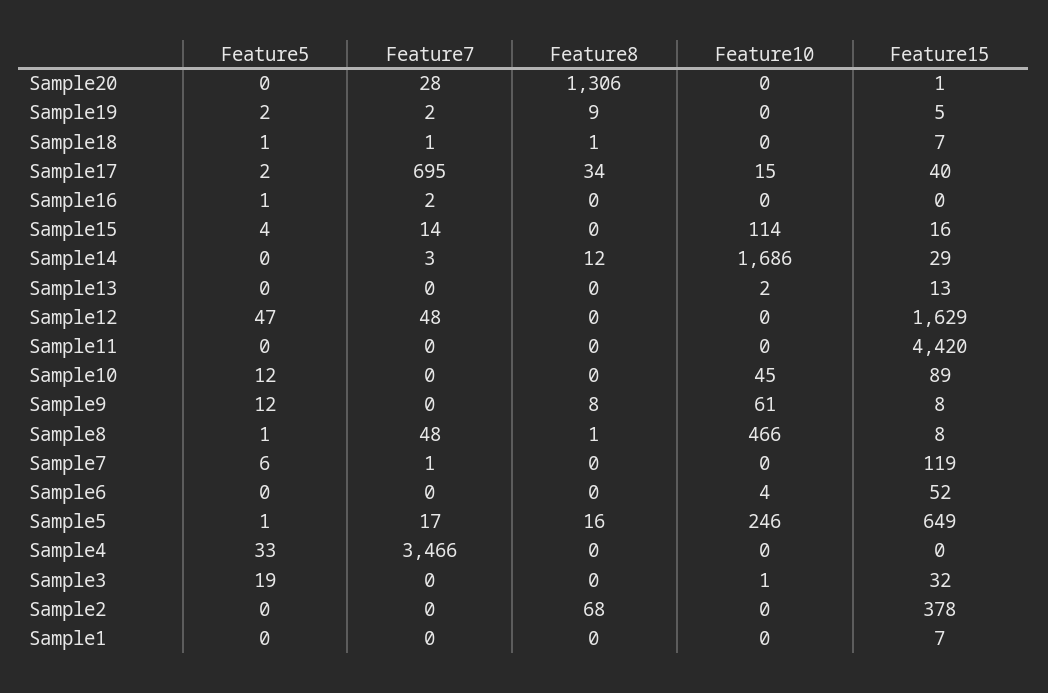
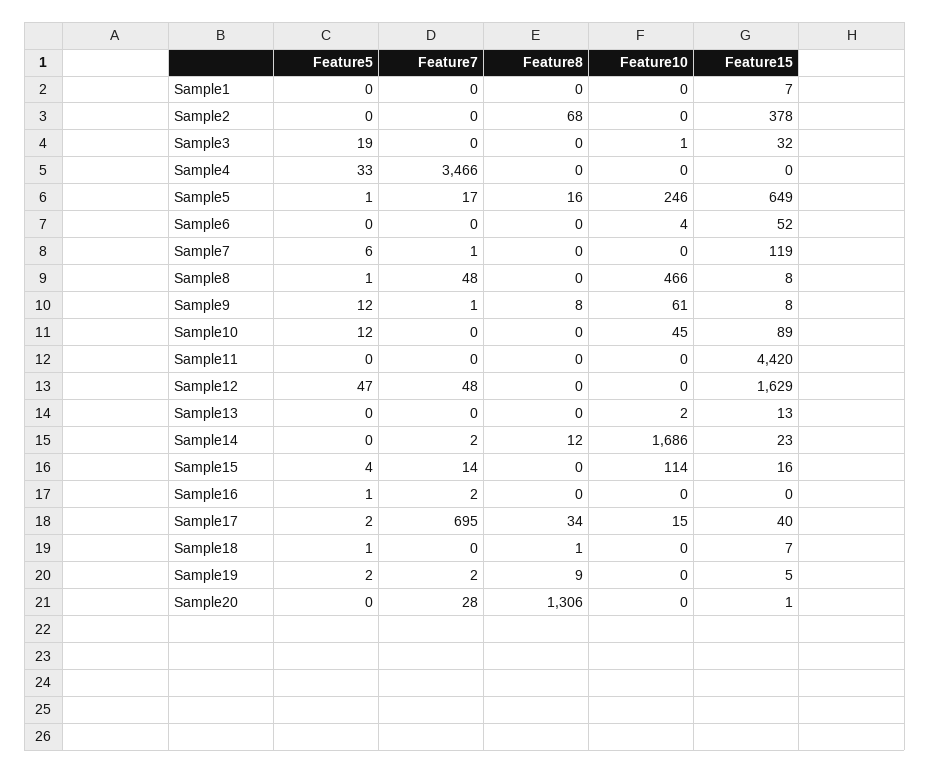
Feature7, Sample18: 1 -> 0
Feature7, Sample14: 3 -> 2
Feature15, Sample14: 29 -> 23
Feature7, Sample9: 0 -> 1
Feature8, Sample8: 1 -> 0

